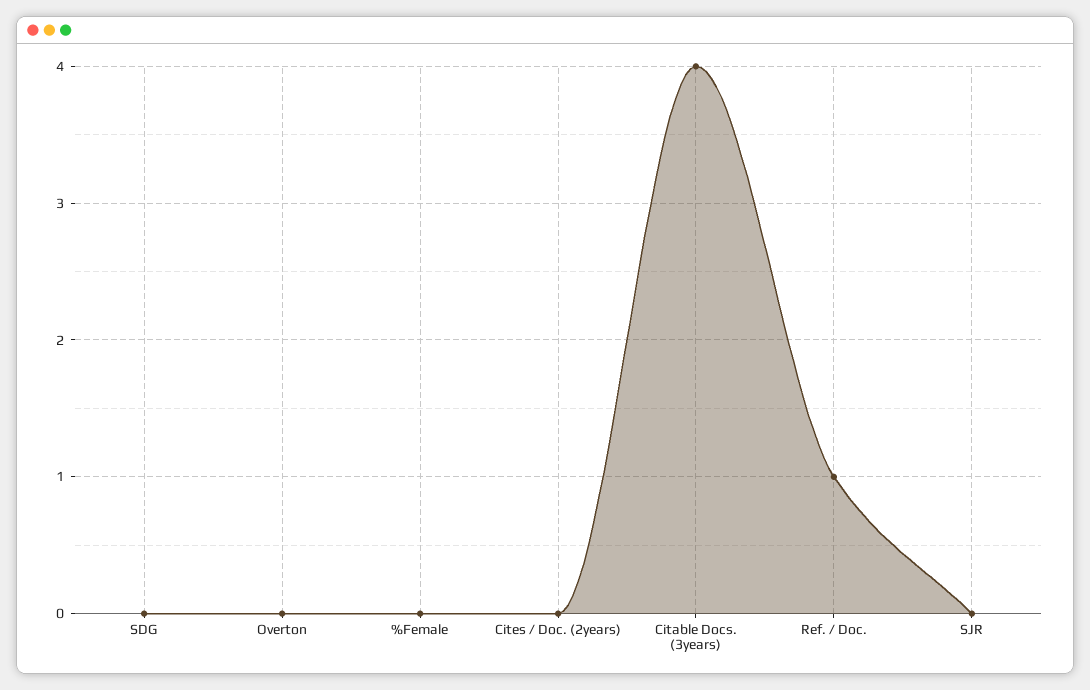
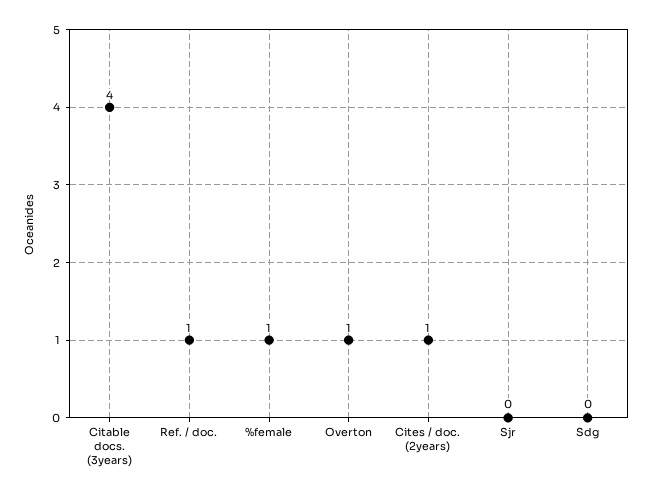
Overton: 0 -> 1
%Female: 0 -> 1
Cites / Doc. (2years): 0 -> 1

